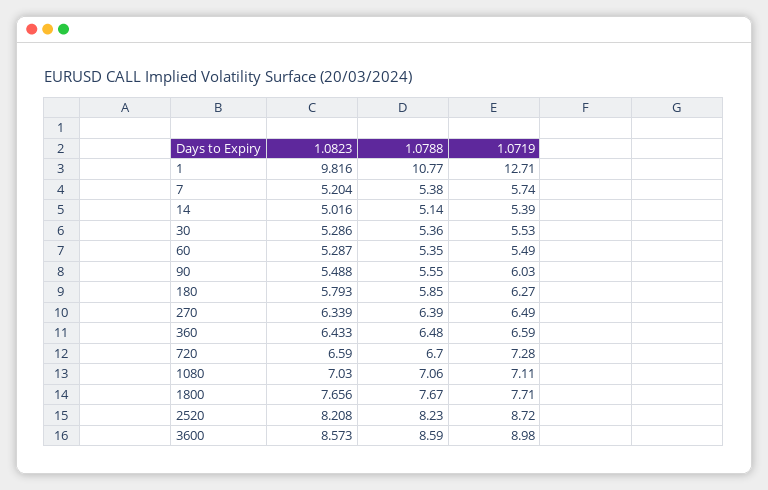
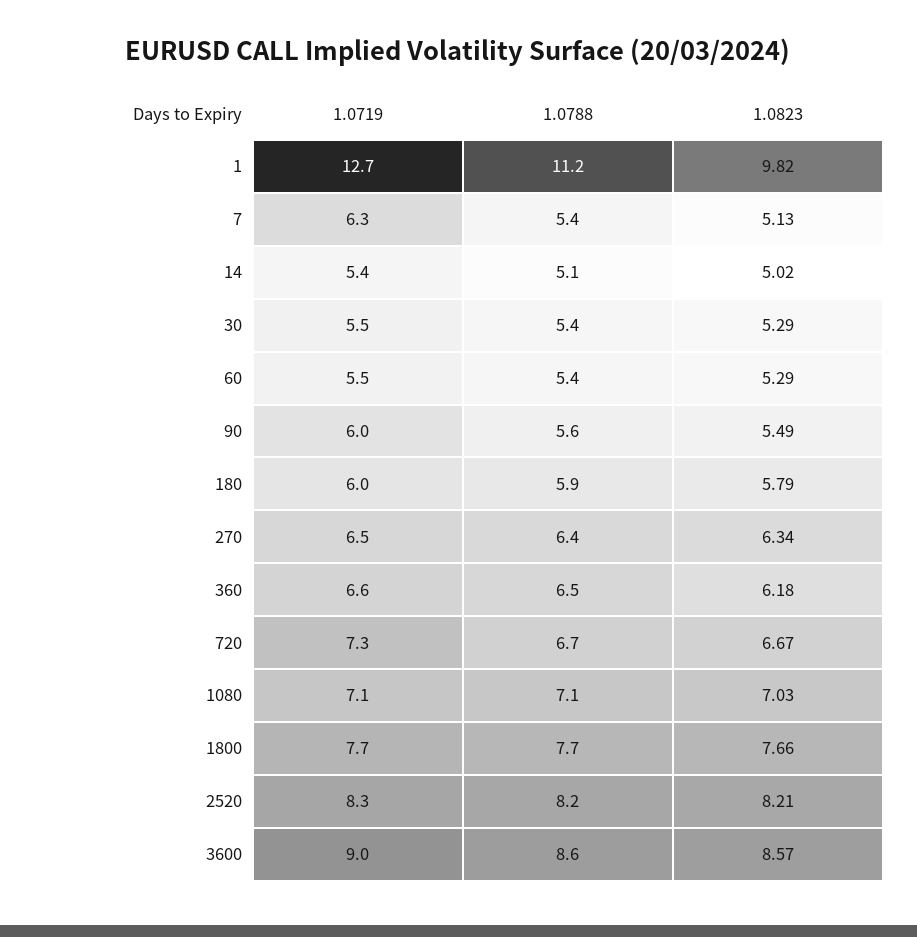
1.0788, 1: 10.77 -> 11.2
1.0823, 7: 5.204 -> 5.13
1.0719, 7: 5.74 -> 6.3
1.0719, 180: 6.27 -> 6
1.0823, 360: 6.433 -> 6.18
1.0823, 720: 6.59 -> 6.67
1.0719, 2520: 8.72 -> 8.3

